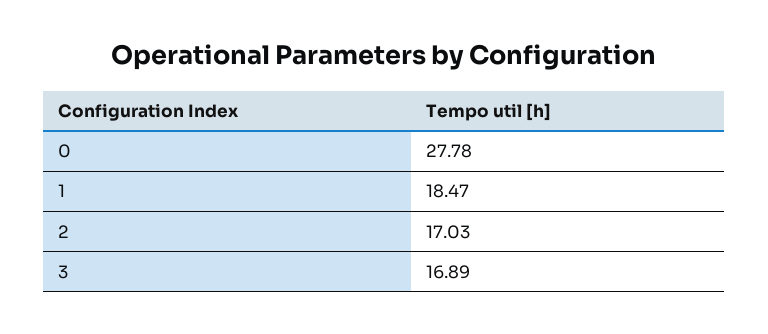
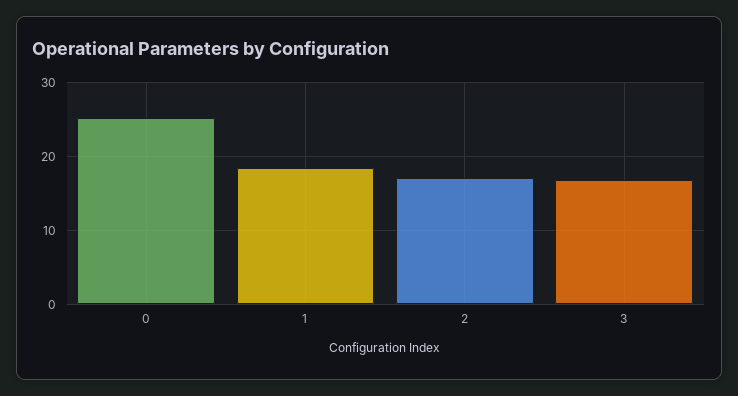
0: 27.78 -> 25

